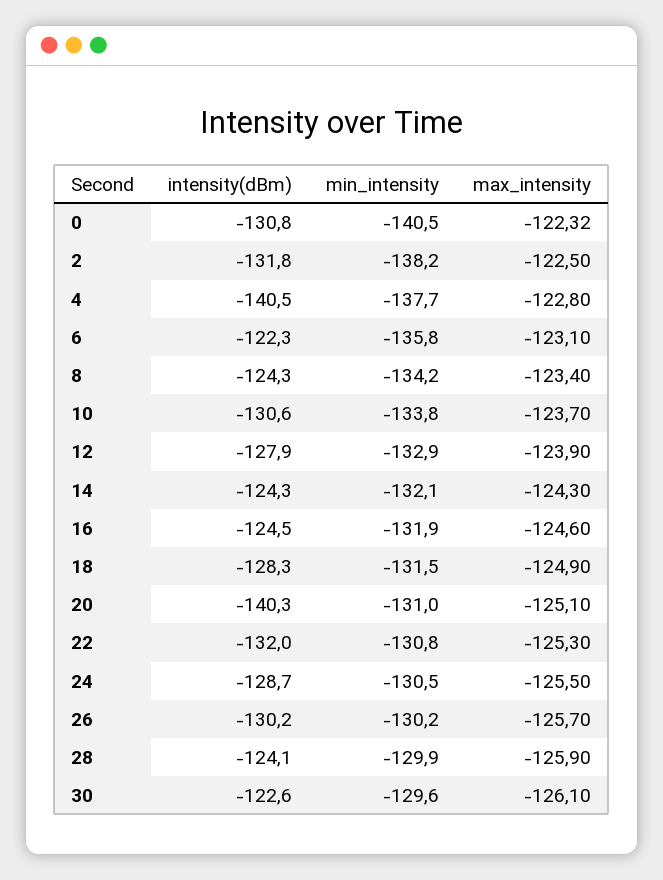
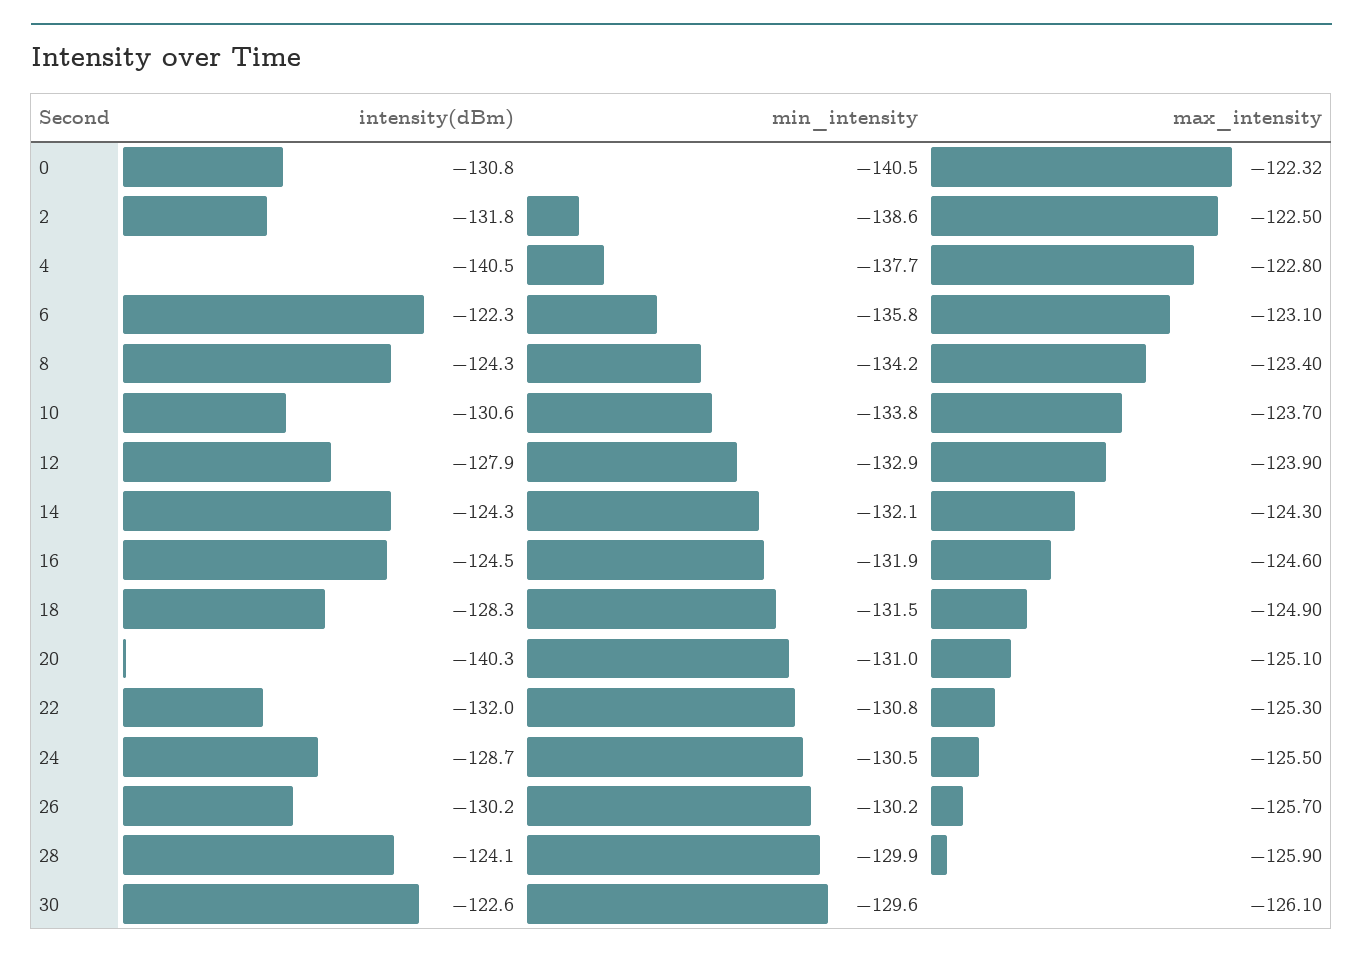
min_intensity, 2: -138.2 -> -138.6

